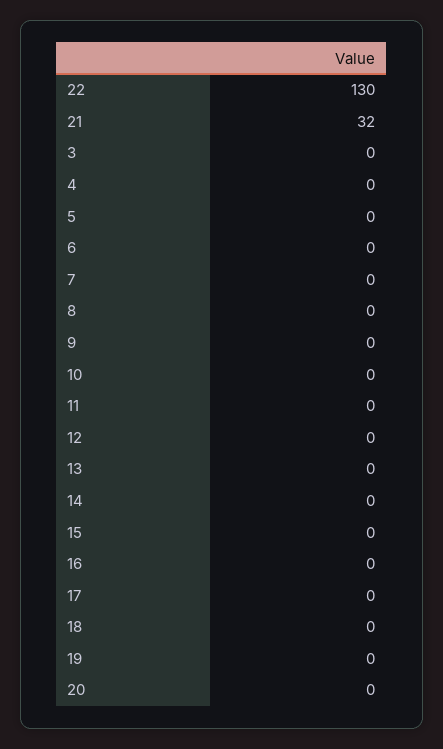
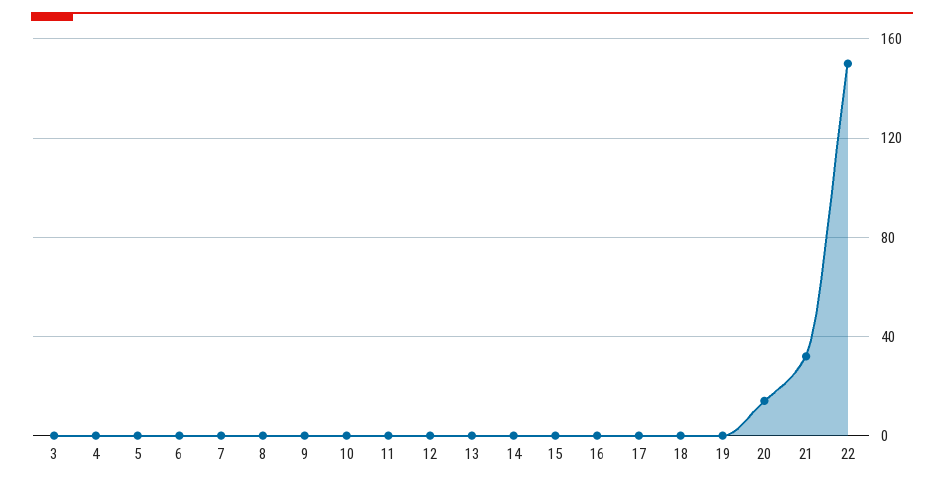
22: 130 -> 150
20: 0 -> 15

